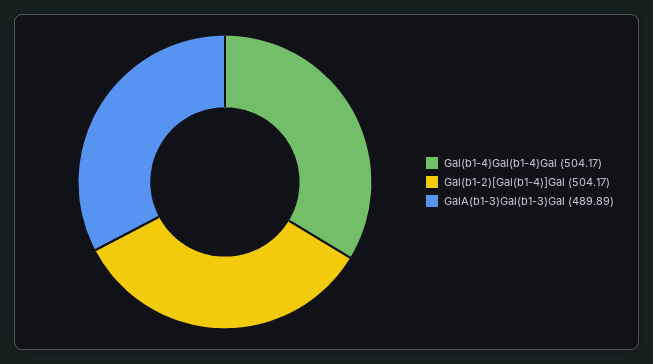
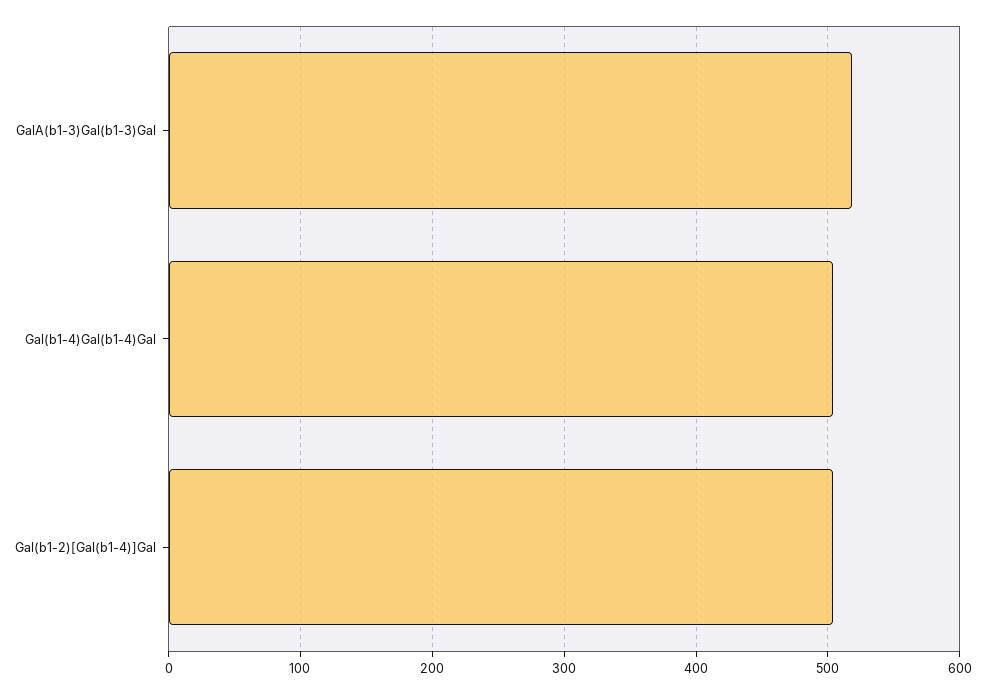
GalA(b1-3)Gal(b1-3)Gal: 489.89 -> 520

